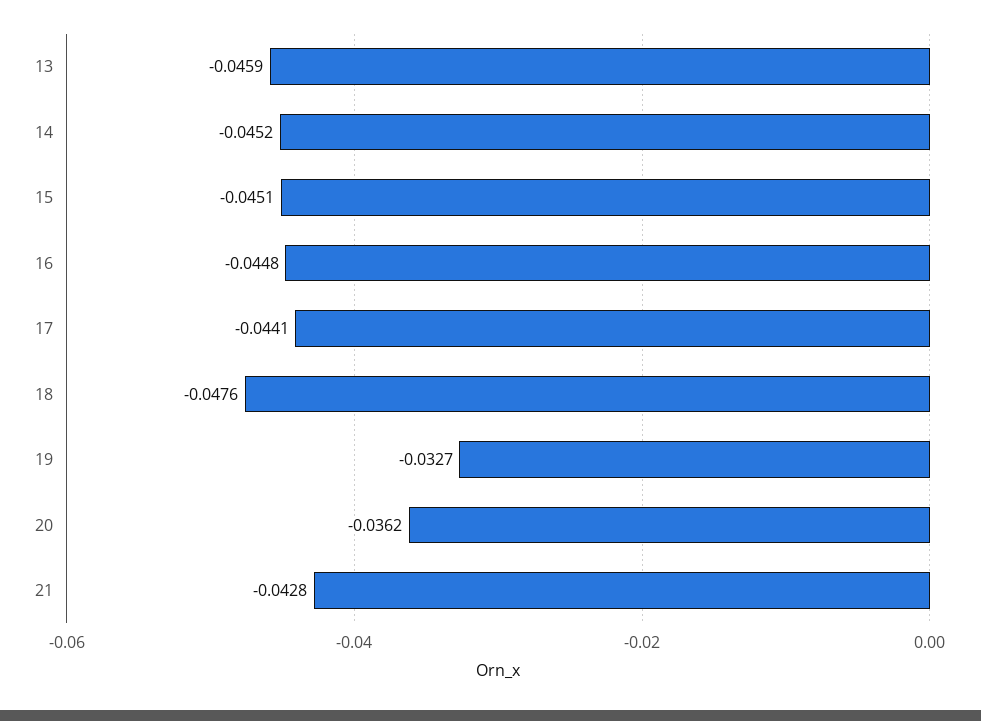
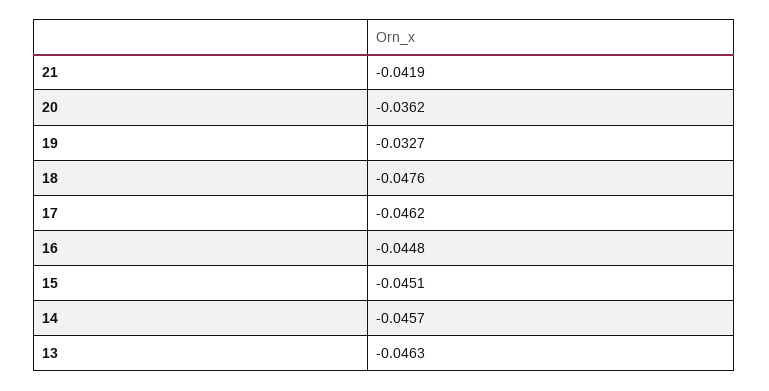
13: -0.0459 -> -0.0463
14: -0.0452 -> -0.0457
17: -0.0441 -> -0.0462
21: -0.0428 -> -0.0419

